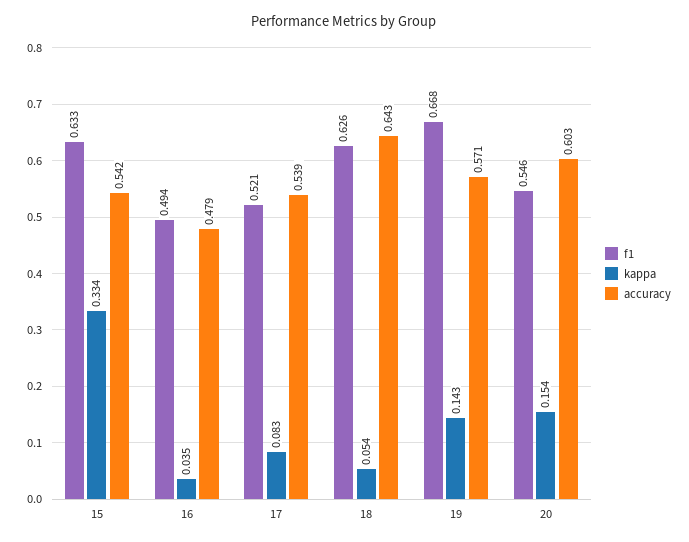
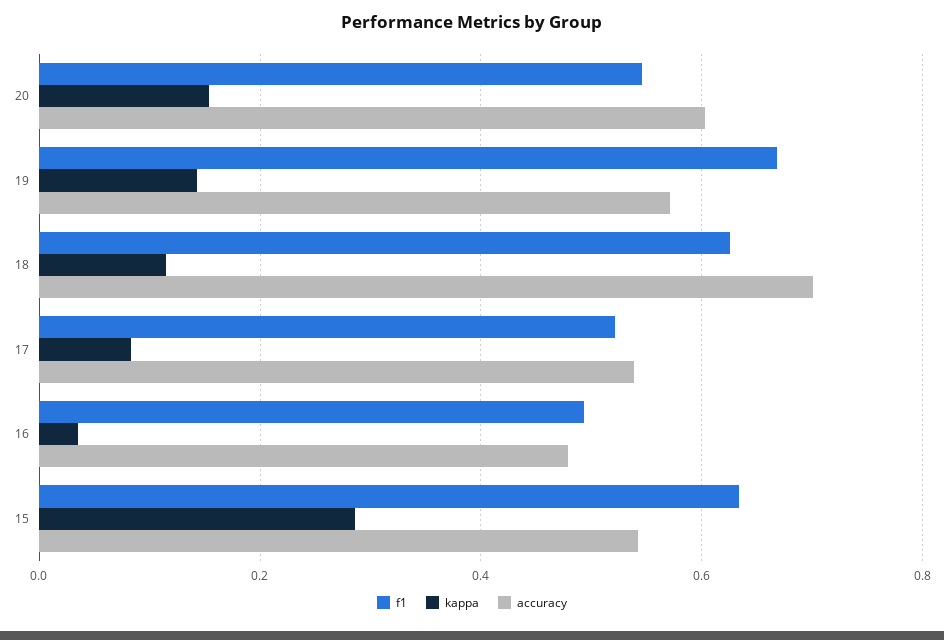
kappa, 15: 0.334 -> 0.28
kappa, 18: 0.054 -> 0.12
accuracy, 18: 0.643 -> 0.7

